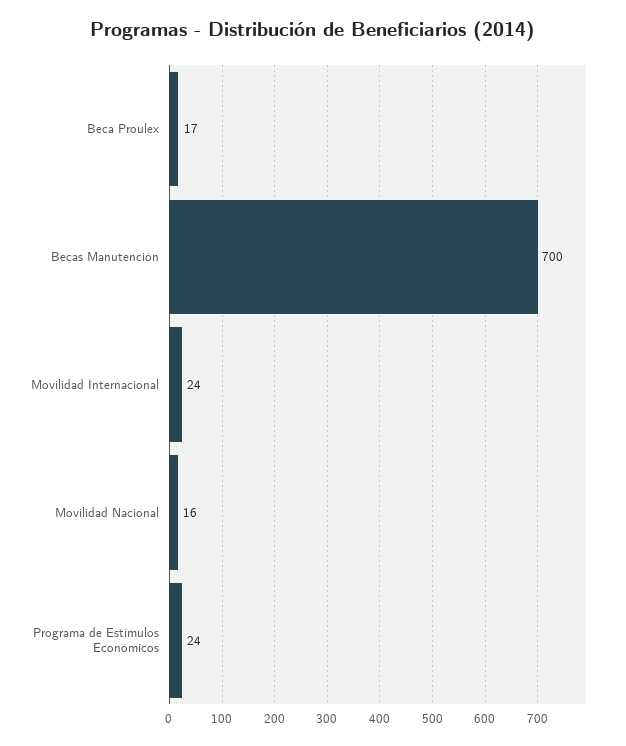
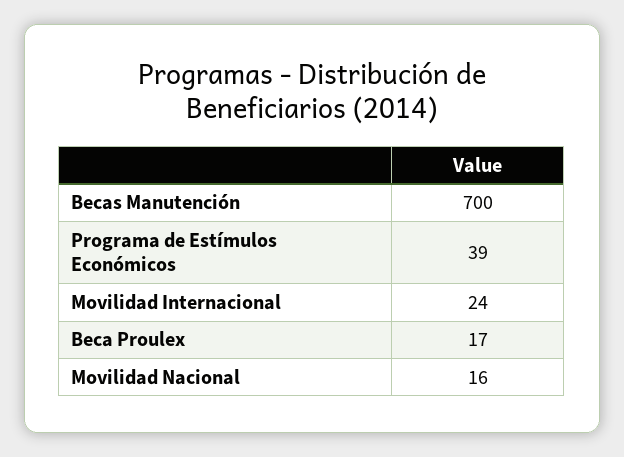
Programa de Estímulos Económicos: 24 -> 39

